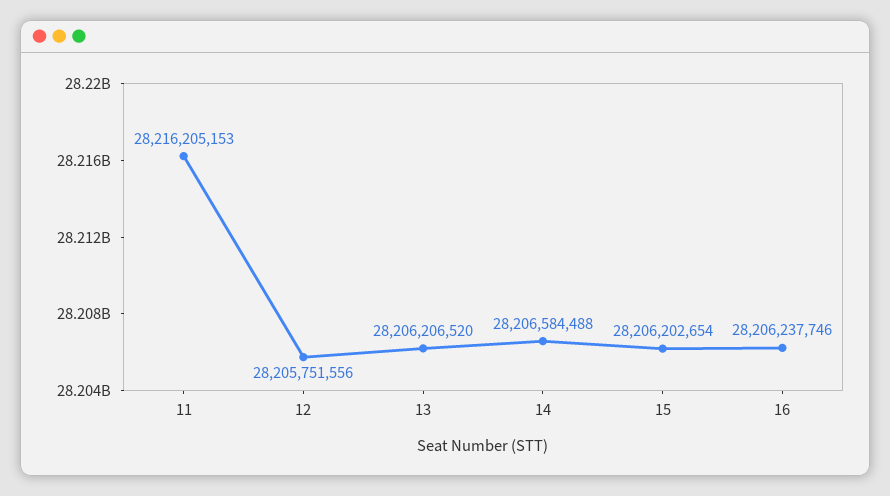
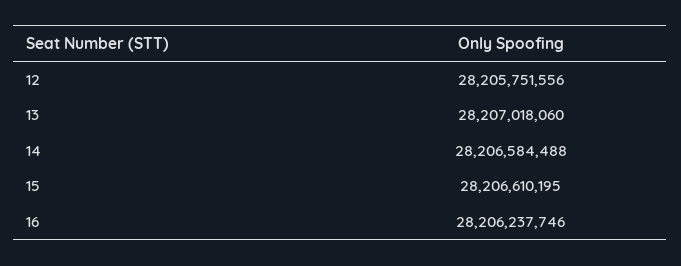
11: 28216205153 -> none
13: 28206206520 -> 28207018060
15: 28206202654 -> 28206610195

